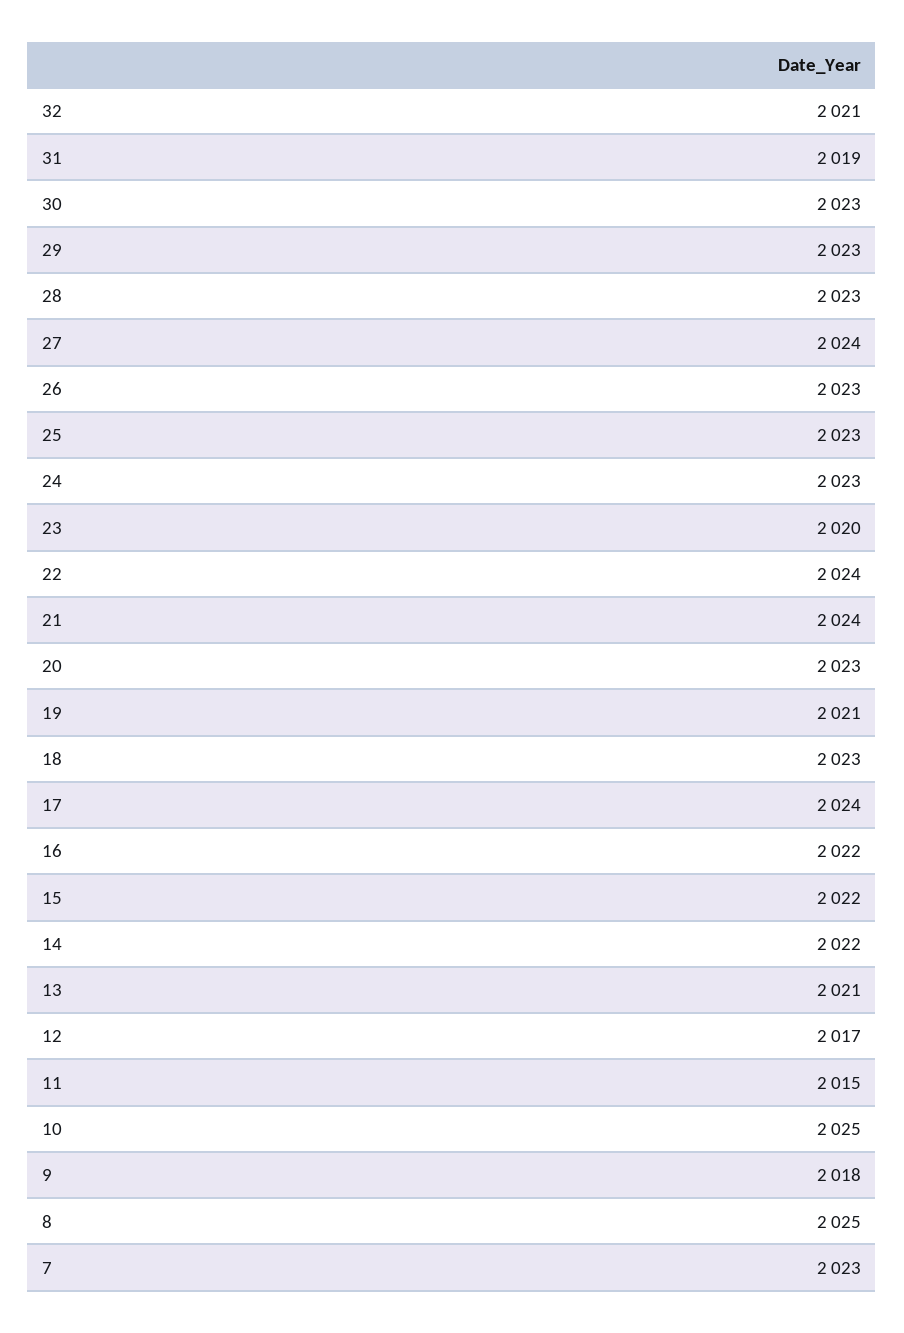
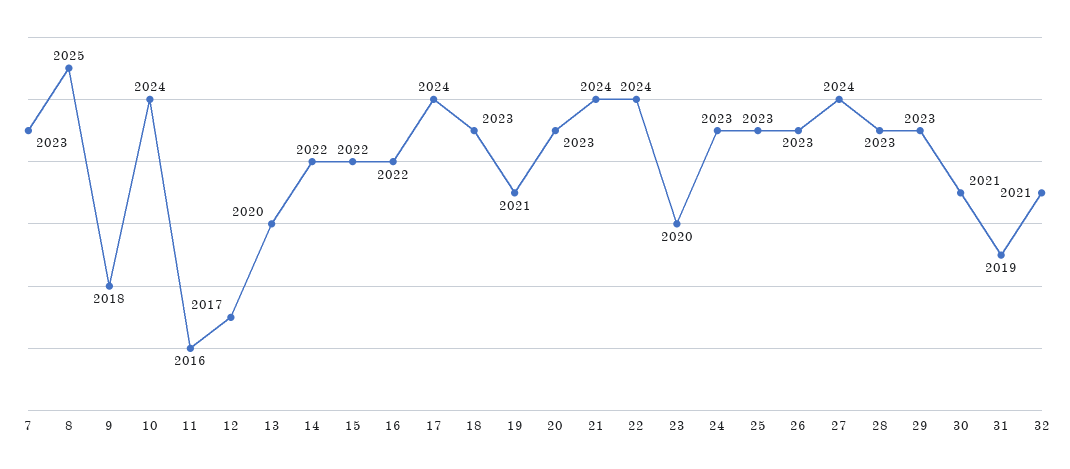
30: 2023 -> 2021
13: 2021 -> 2020
11: 2015 -> 2016
10: 2025 -> 2024

